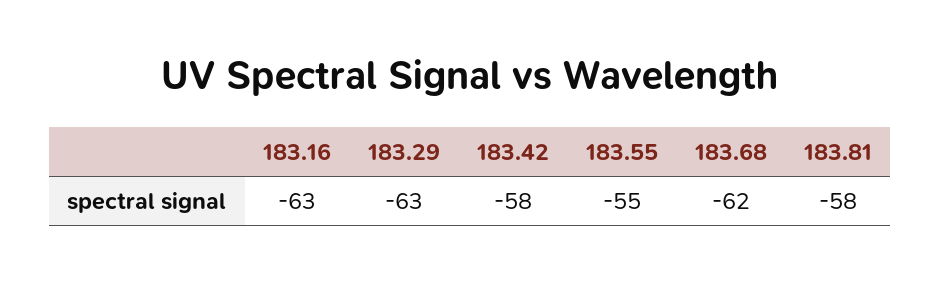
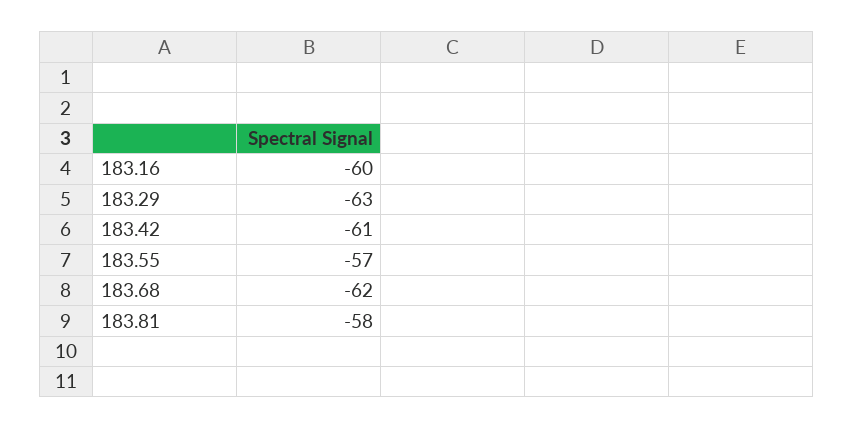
183.16: -63 -> -60
183.42: -58 -> -61
183.55: -55 -> -57

